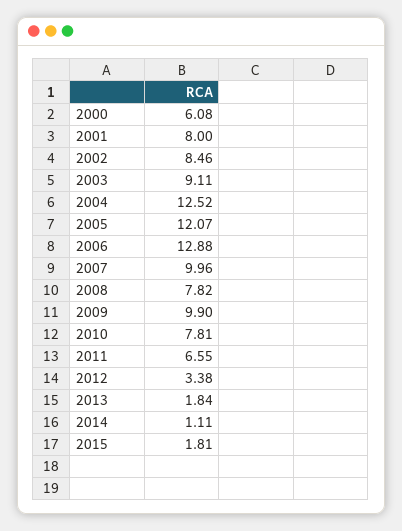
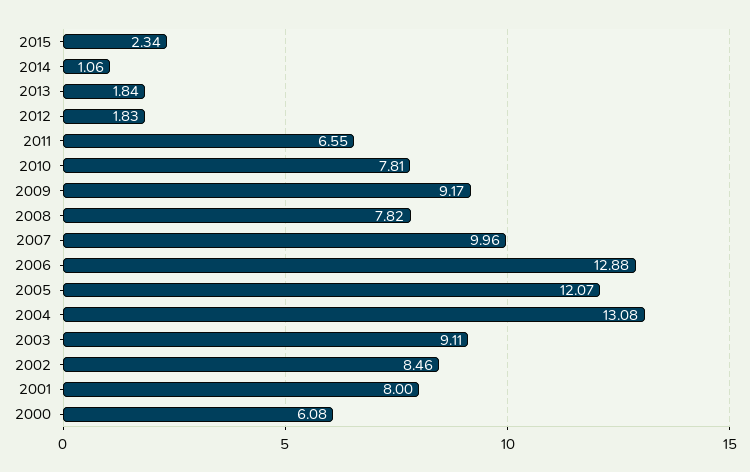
2004: 12.52 -> 13.08
2009: 9.9 -> 9.17
2012: 3.38 -> 1.83
2014: 1.11 -> 1.06
2015: 1.81 -> 2.34

